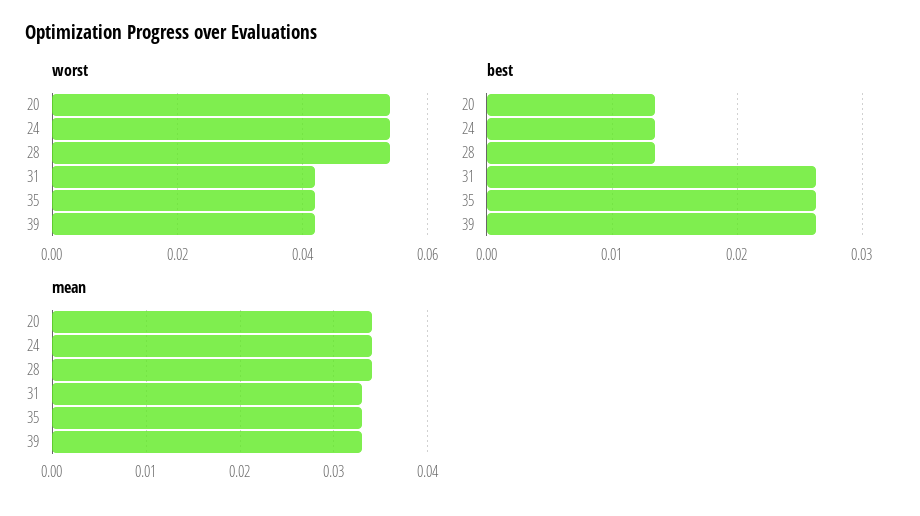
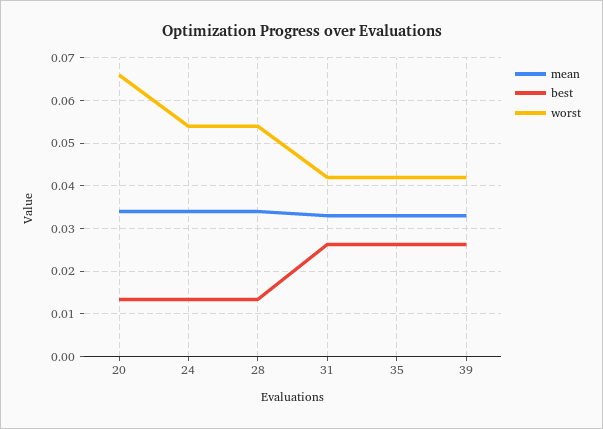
worst, 20: 0.055 -> 0.066

